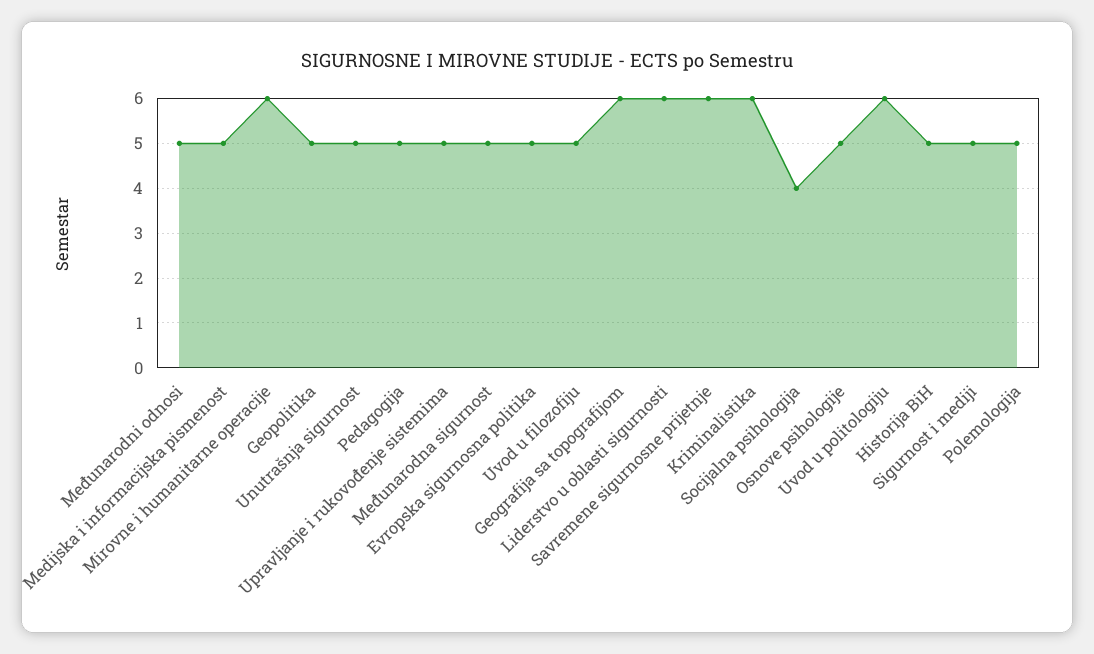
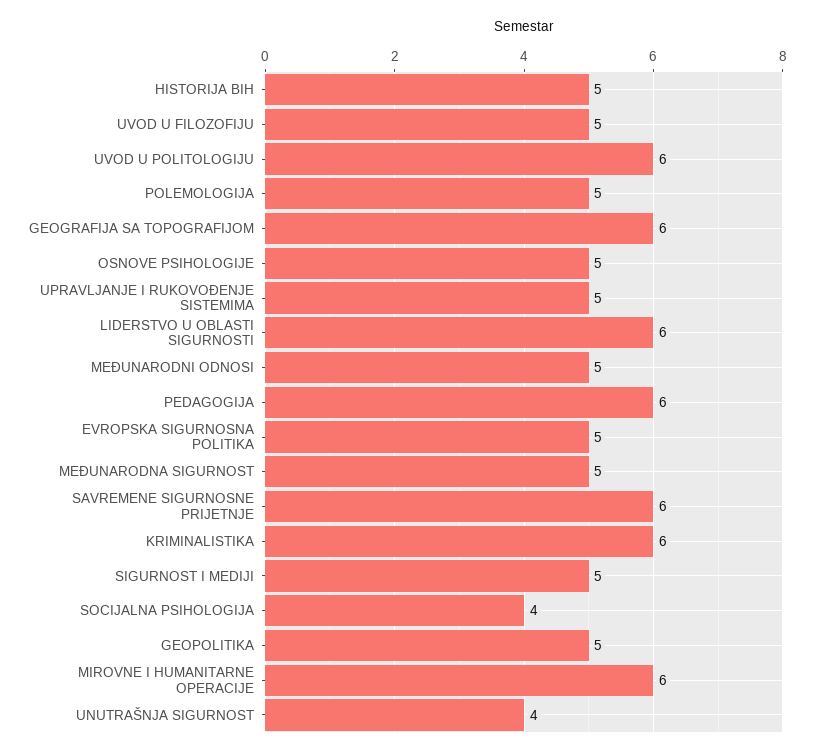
Medijska i informacijska pismenost: 5 -> none
Unutrašnja sigurnost: 5 -> 4
Pedagogija: 5 -> 6

